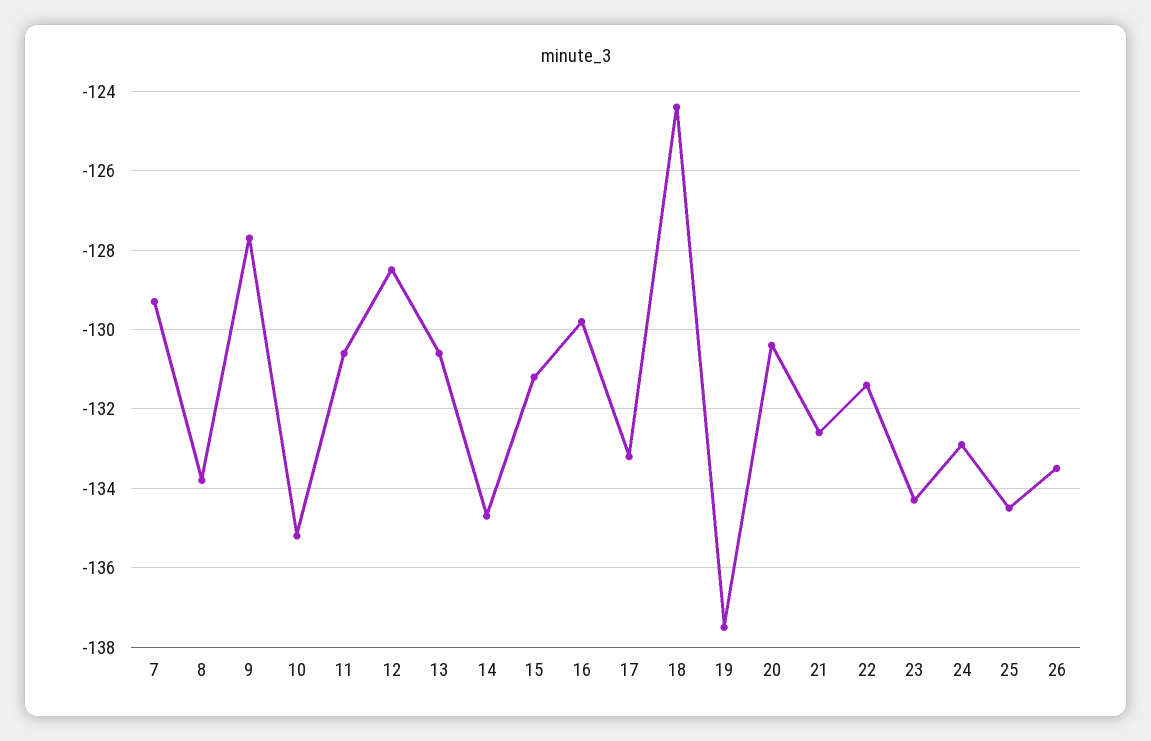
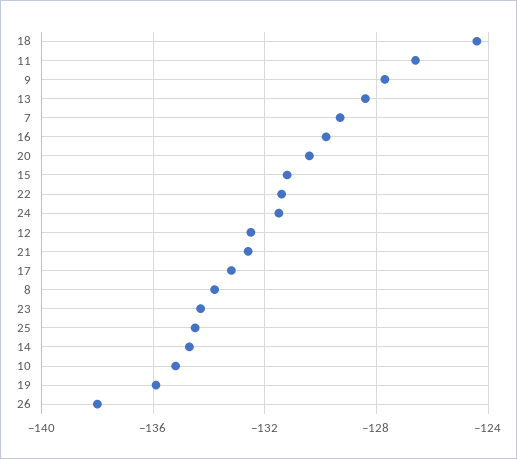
11: -130.5 -> -126.5
12: -128.5 -> -132.5
13: -130.5 -> -128.5
19: -137.5 -> -136
24: -133 -> -131.5
26: -133.5 -> -138

